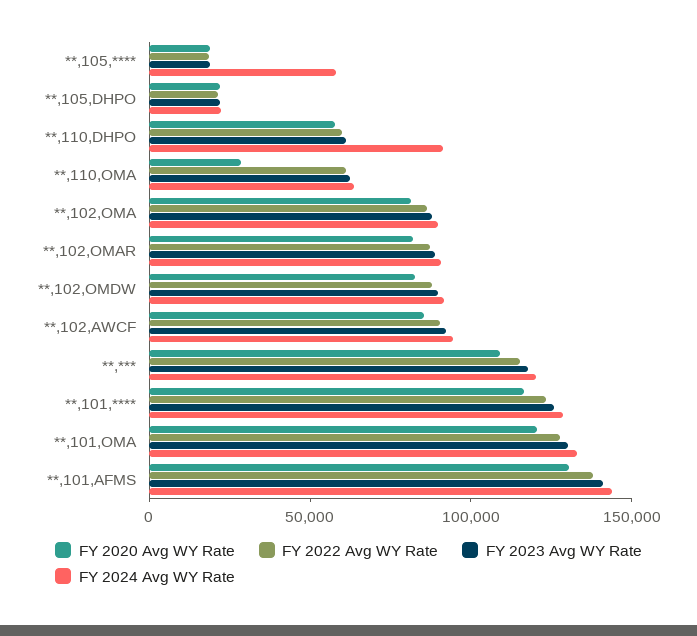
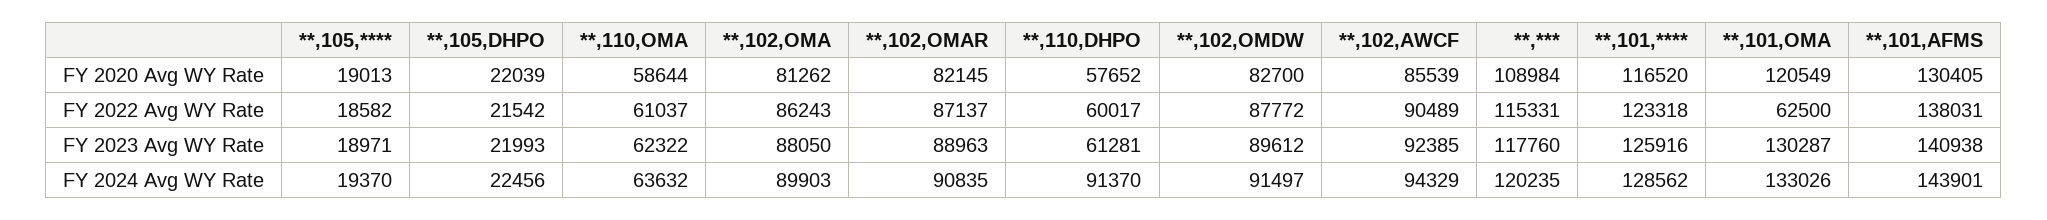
FY 2024 Avg WY Rate, **,105,****: 60000 -> 19370
FY 2020 Avg WY Rate, **,110,OMA: 30000 -> 58644
FY 2022 Avg WY Rate, **,101,OMA: 130000 -> 62500

